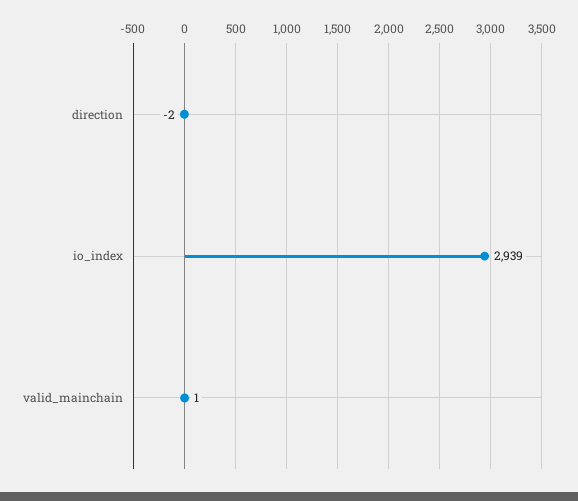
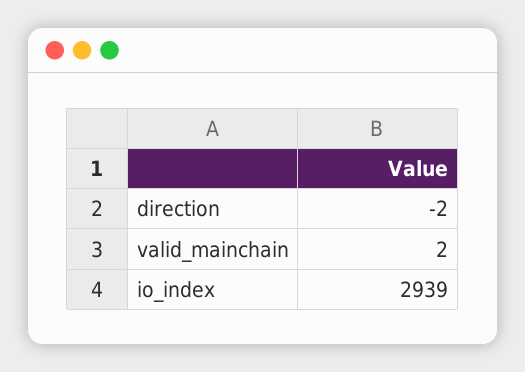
valid_mainchain: 1 -> 2

